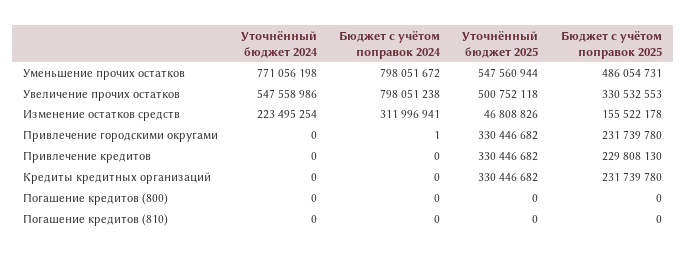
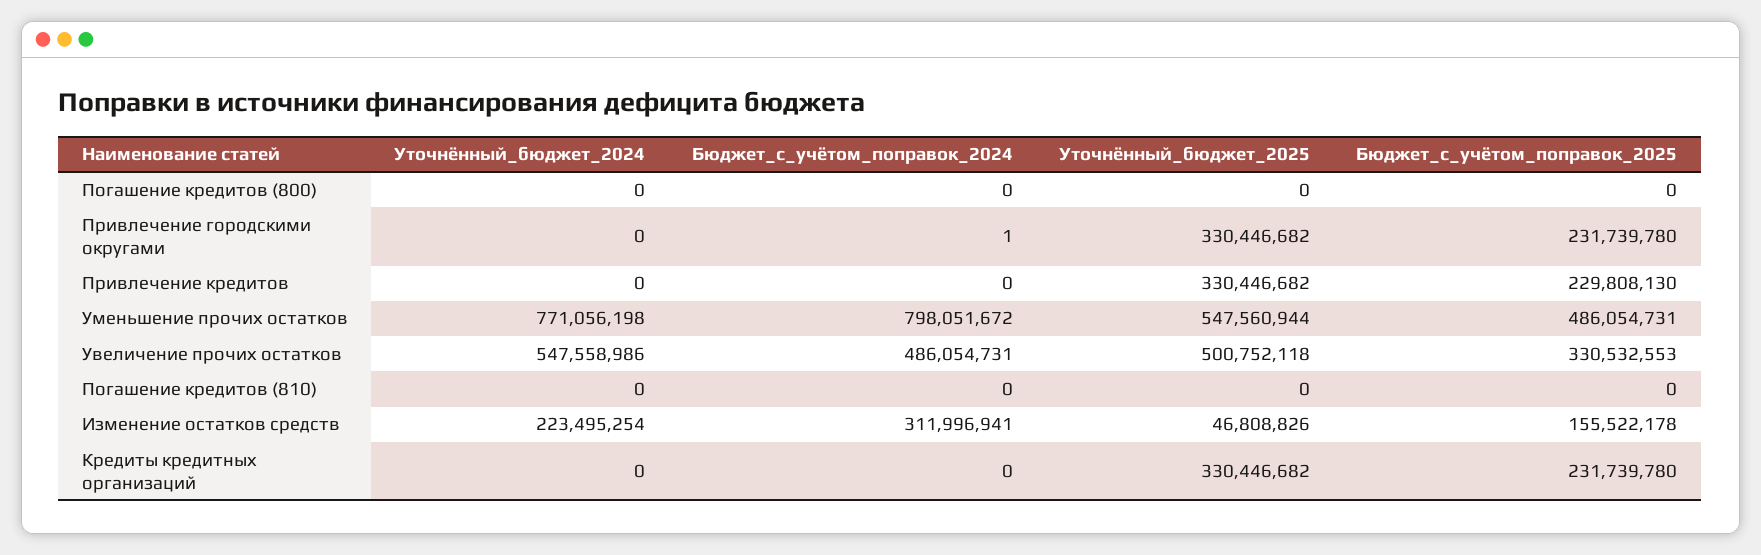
Бюджет с учётом поправок 2024, Увеличение прочих остатков: 798051238 -> 486054731

